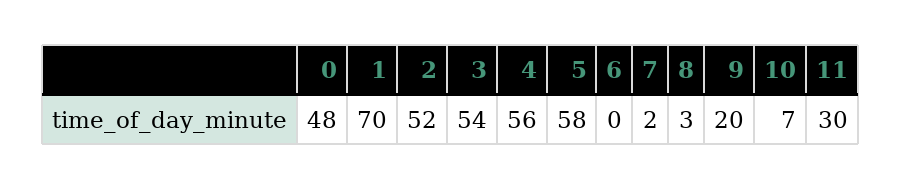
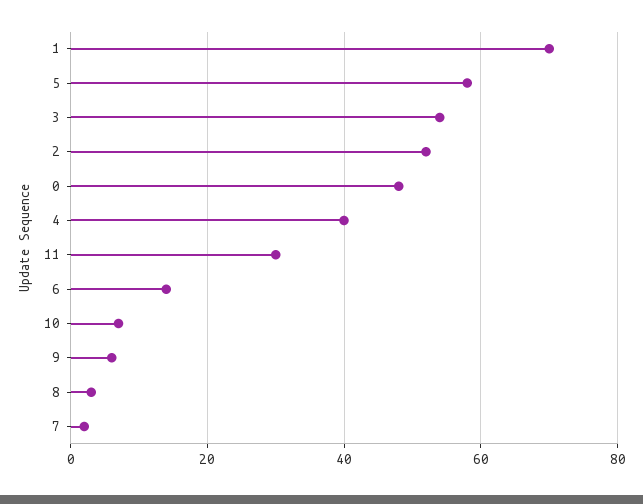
4: 56 -> 40
6: 0 -> 15
9: 20 -> 5

